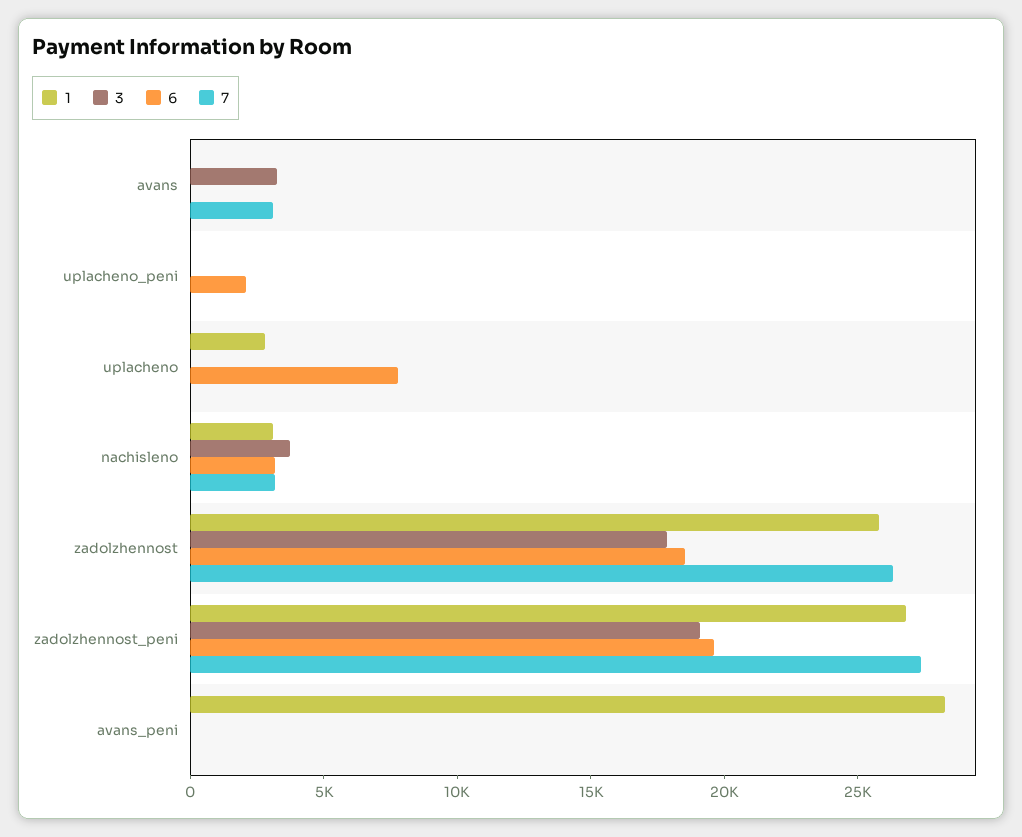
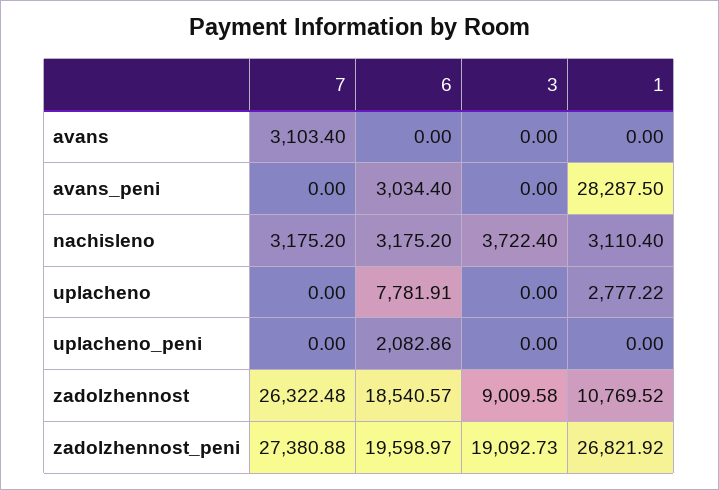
3, avans: 3000 -> 0
1, zadolzhennost: 26000 -> 10769.52
3, zadolzhennost: 18000 -> 9009.58
6, avans_peni: 0 -> 3034.4

